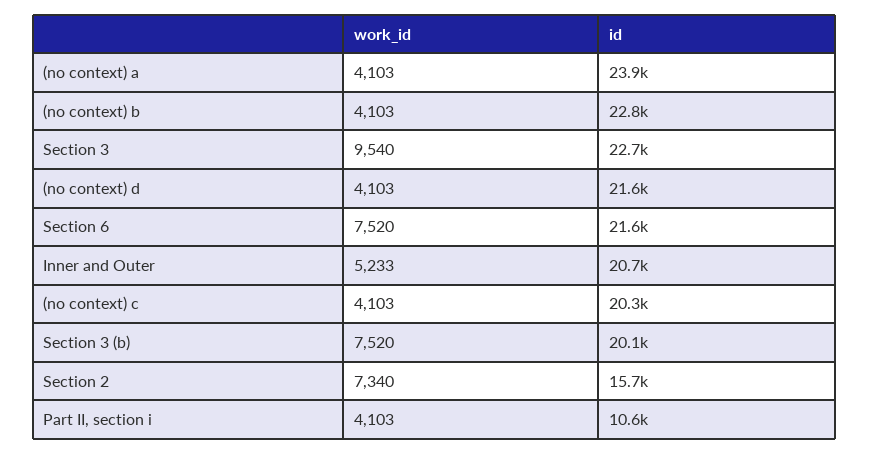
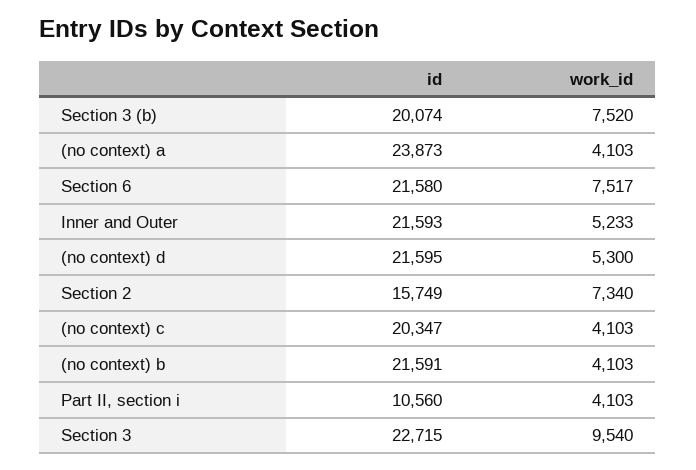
id, (no context) b: 22800 -> 21591
work_id, (no context) d: 4103 -> 5300
work_id, Section 6: 7520 -> 7517
id, Inner and Outer: 20700 -> 21593

